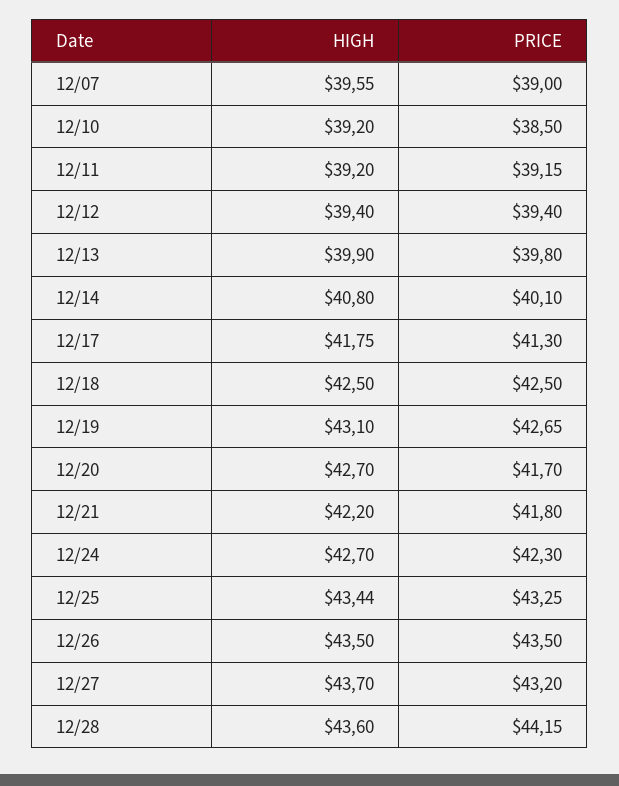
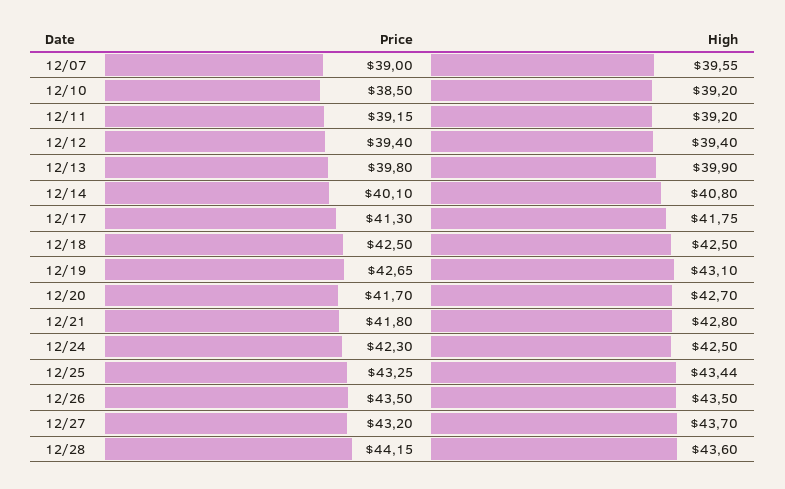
HIGH, 12/21: 42.2 -> 42.8
HIGH, 12/24: 42.7 -> 42.5

